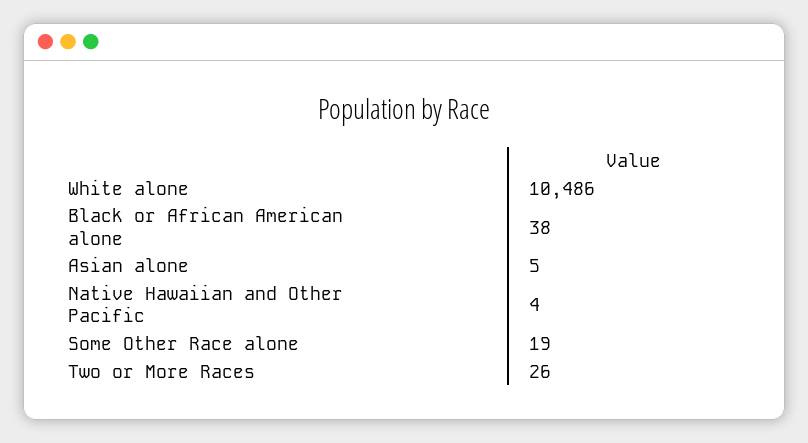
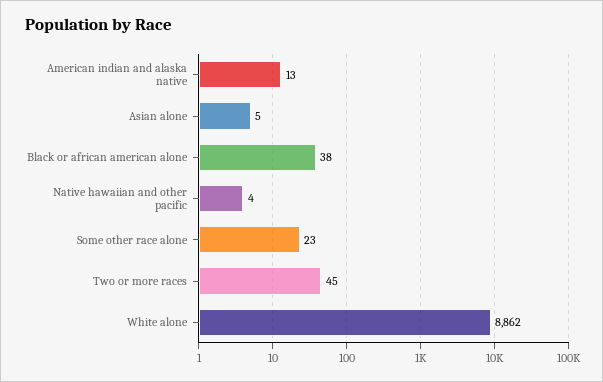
White alone: 10486 -> 8862
Some Other Race alone: 19 -> 23
Two or More Races: 26 -> 45
American indian and alaska native: none -> 13

